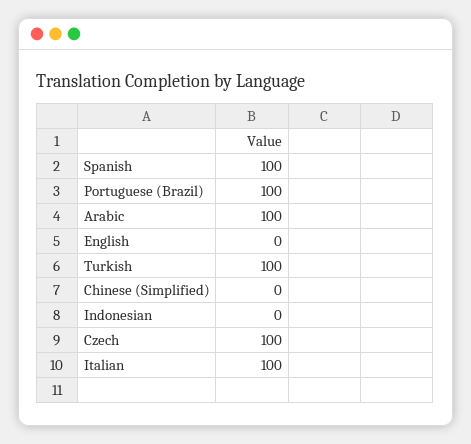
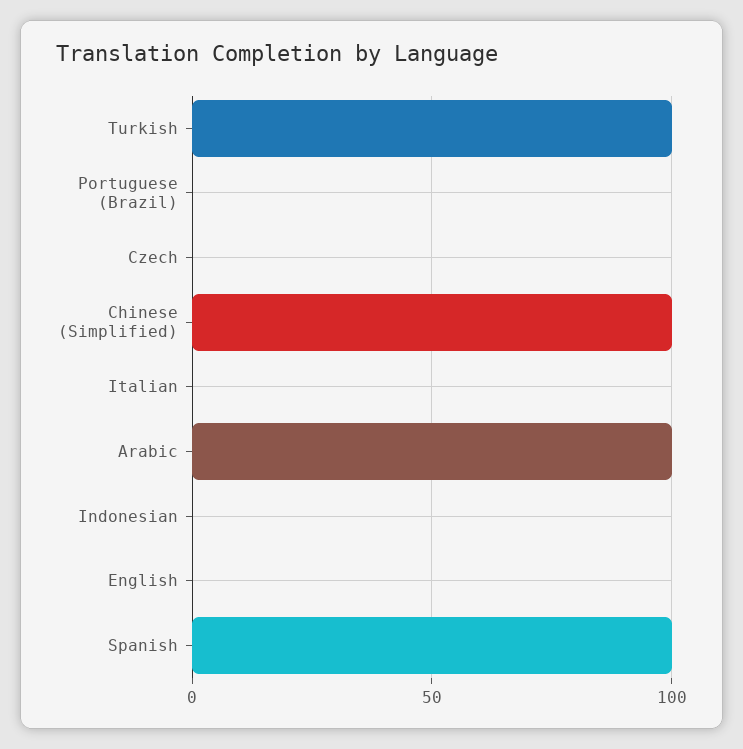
Portuguese (Brazil): 100 -> 0
Chinese (Simplified): 0 -> 100
Czech: 100 -> 0
Italian: 100 -> 0

